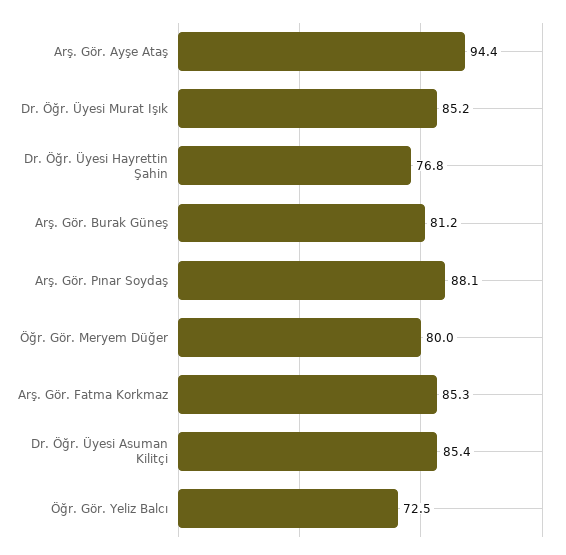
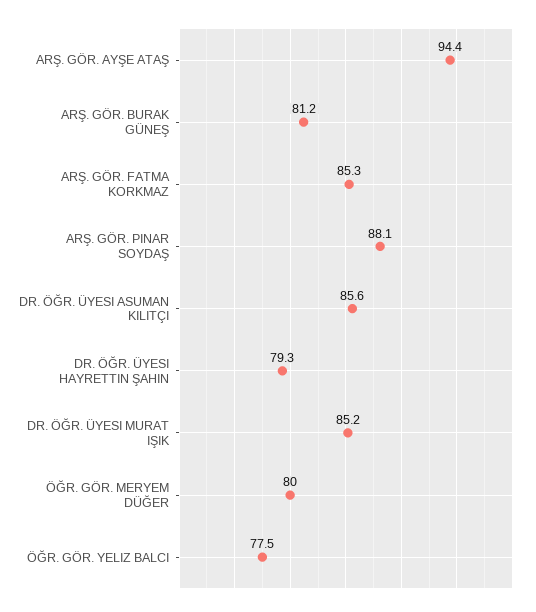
Dr. Öğr. Üyesi Hayrettin Şahin: 76.8 -> 79.3
Dr. Öğr. Üyesi Asuman Kilitçi: 85.4 -> 85.6
Öğr. Gör. Yeliz Balcı: 72.5 -> 77.5

